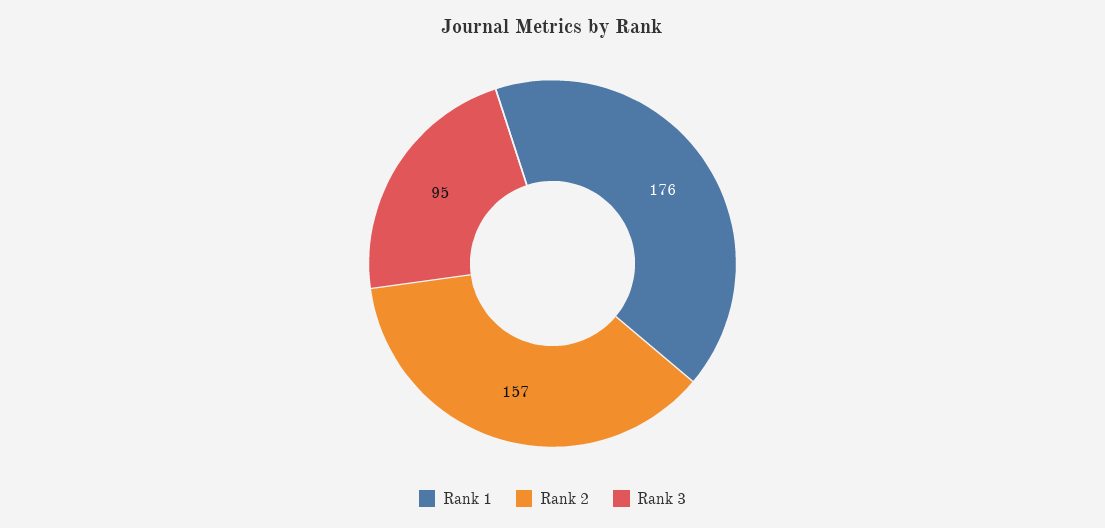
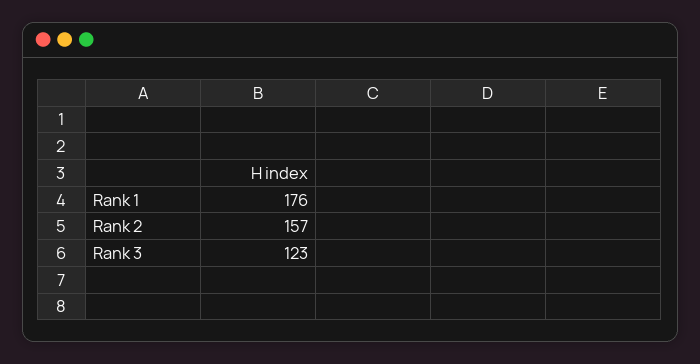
Rank 3: 95 -> 123

